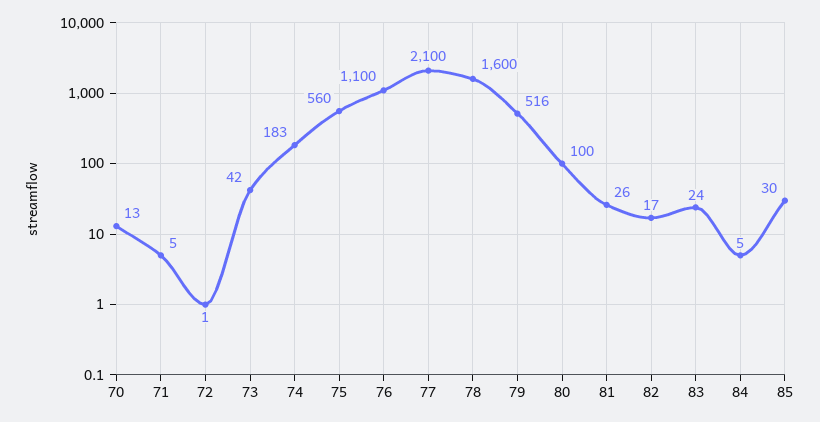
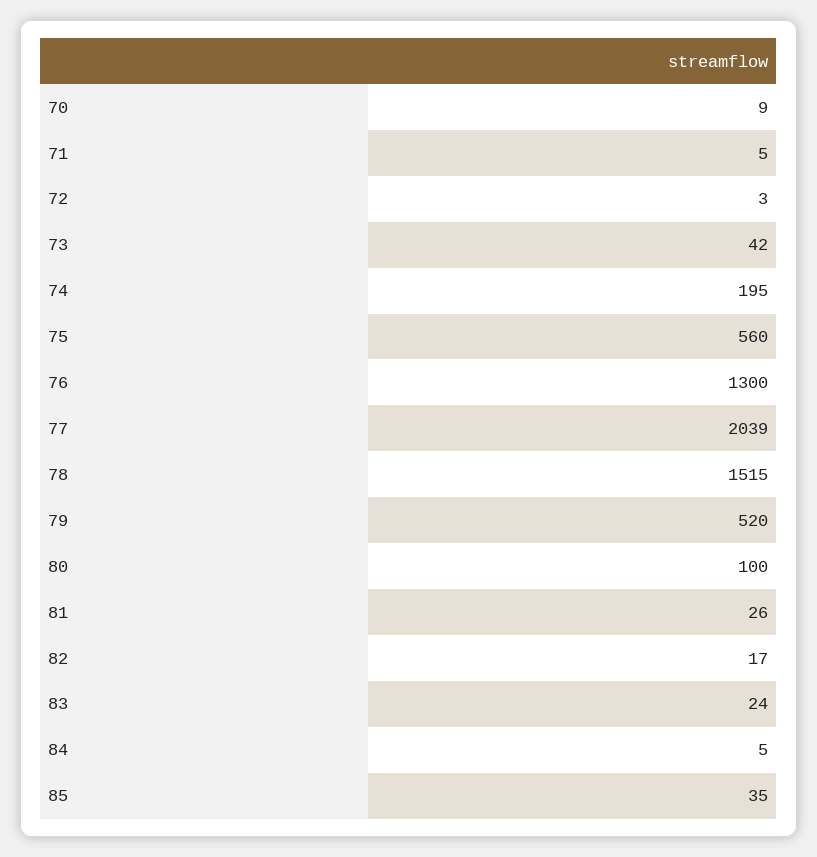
70: 13 -> 9
72: 1 -> 3
74: 183 -> 195
76: 1100 -> 1300
77: 2100 -> 2039
78: 1600 -> 1515
79: 516 -> 520
85: 30 -> 35

